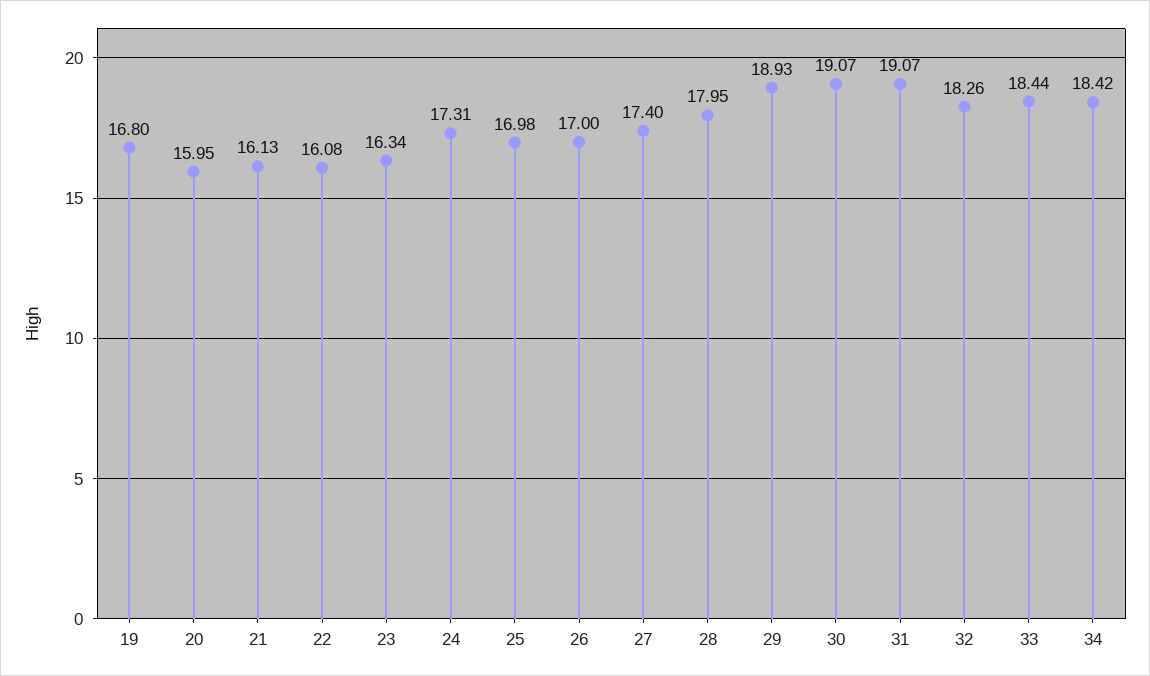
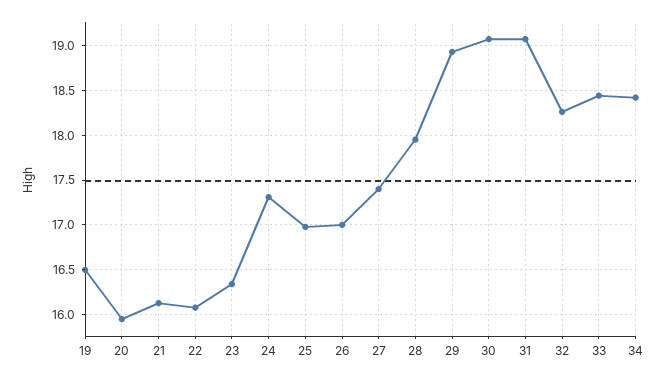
19: 16.8 -> 16.5

